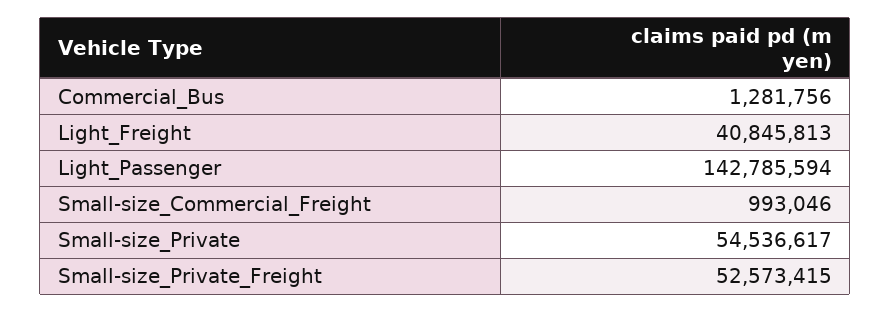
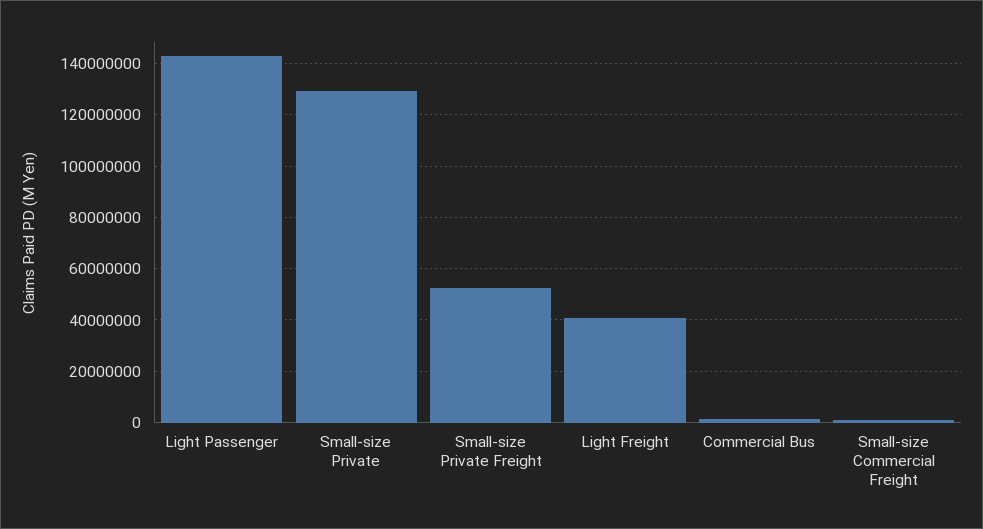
Small-size_Private: 54536617 -> 130000000

